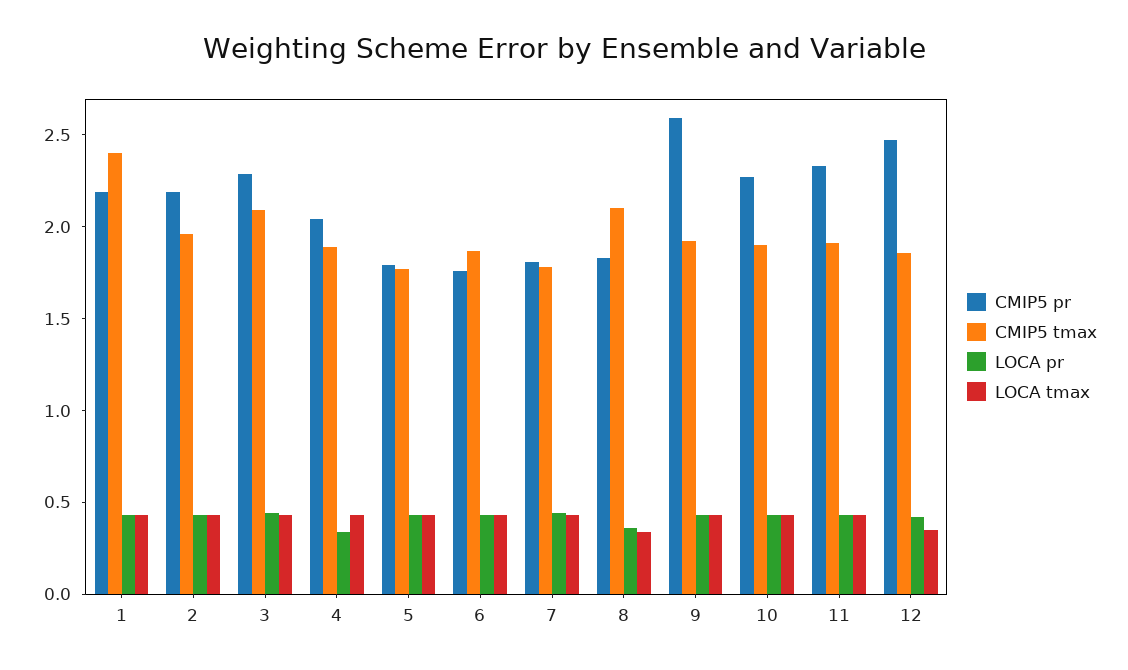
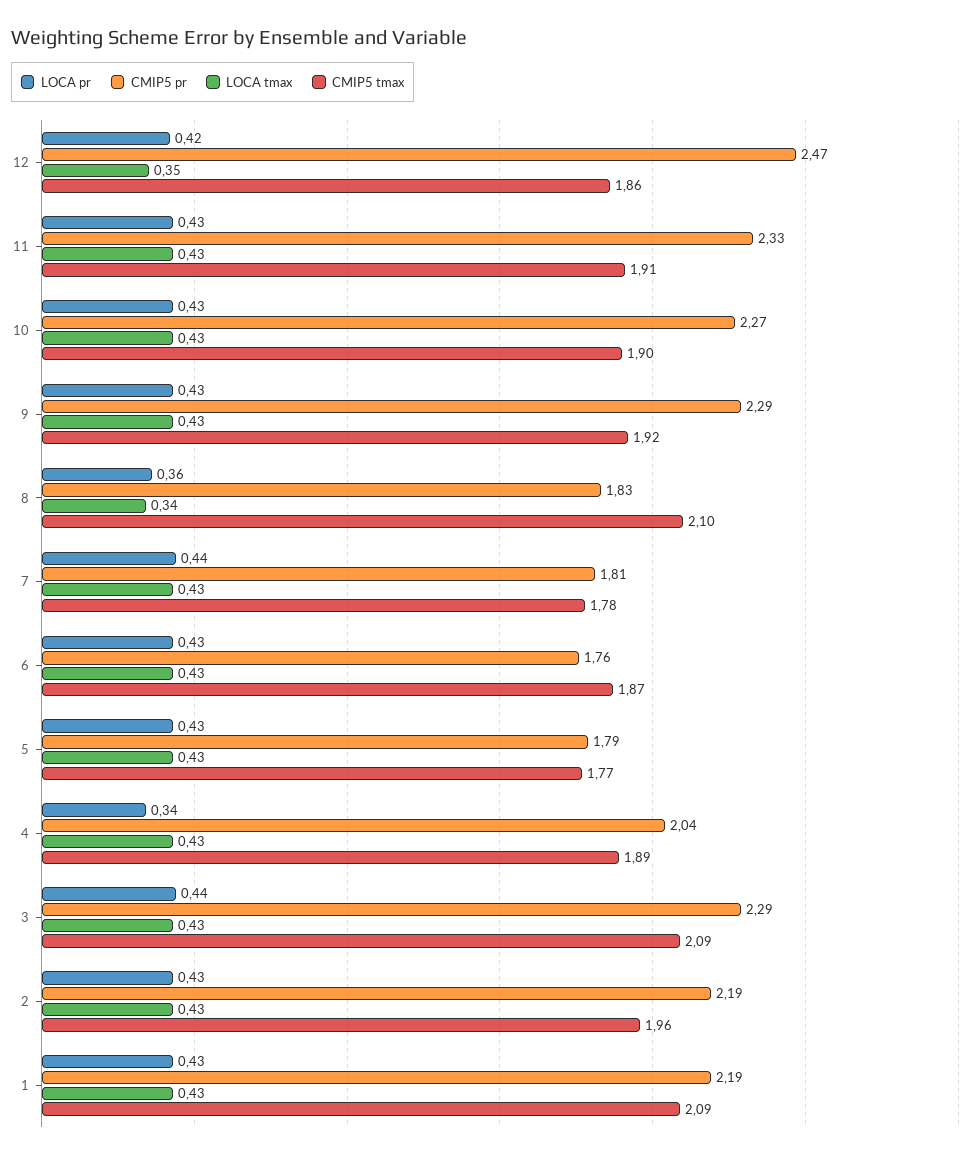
CMIP5 tmax, 1: 2.4 -> 2.09
CMIP5 pr, 9: 2.6 -> 2.29

